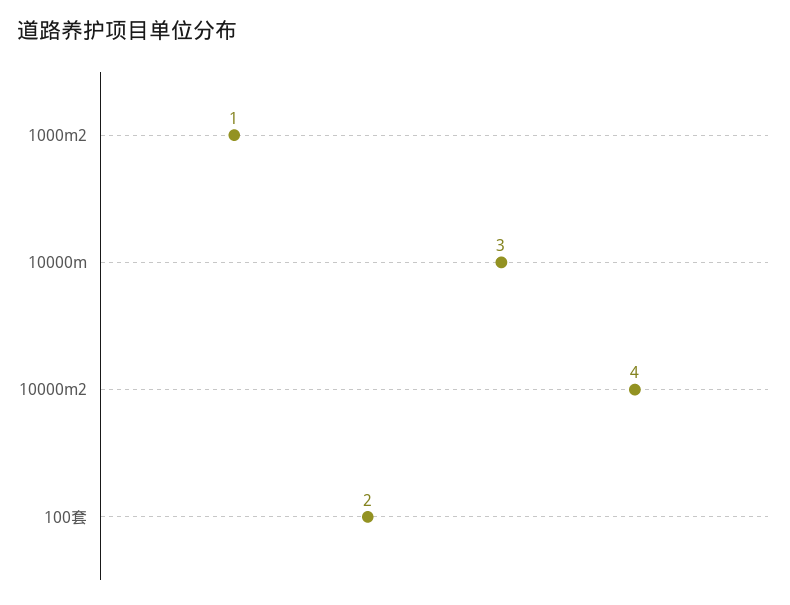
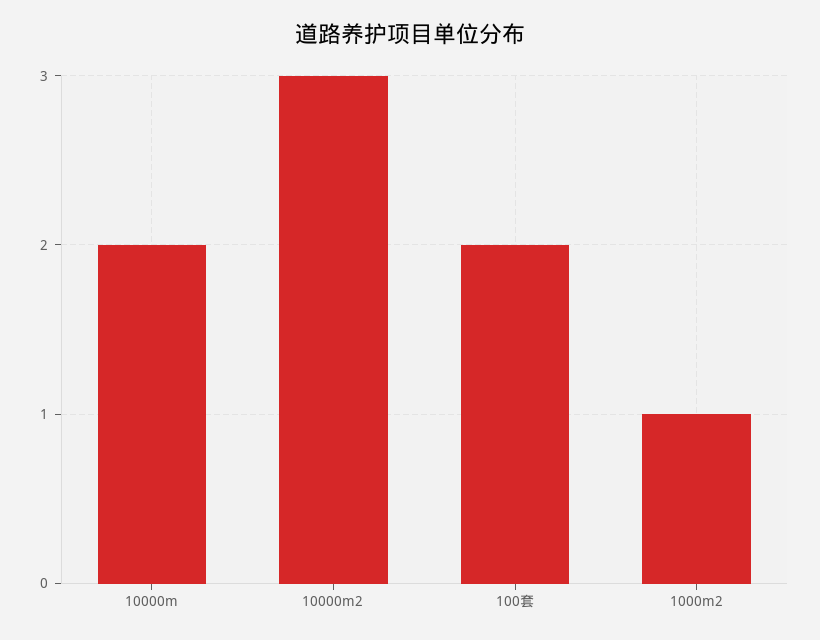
10000m: 3 -> 2
10000m2: 4 -> 3

